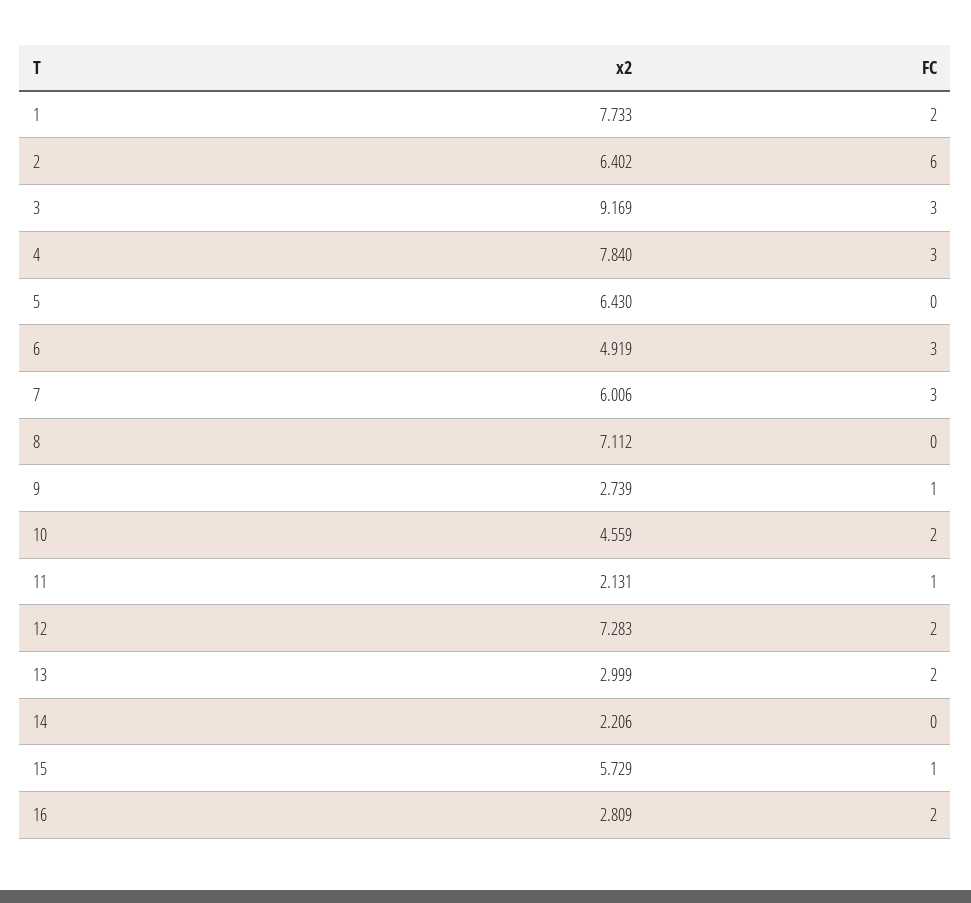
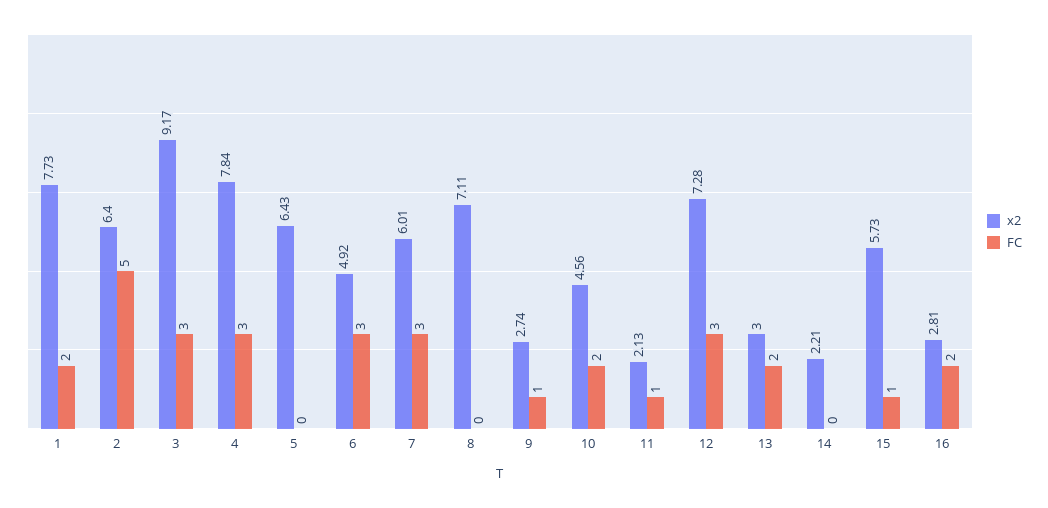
FC, 2: 6 -> 5
FC, 12: 2 -> 3

